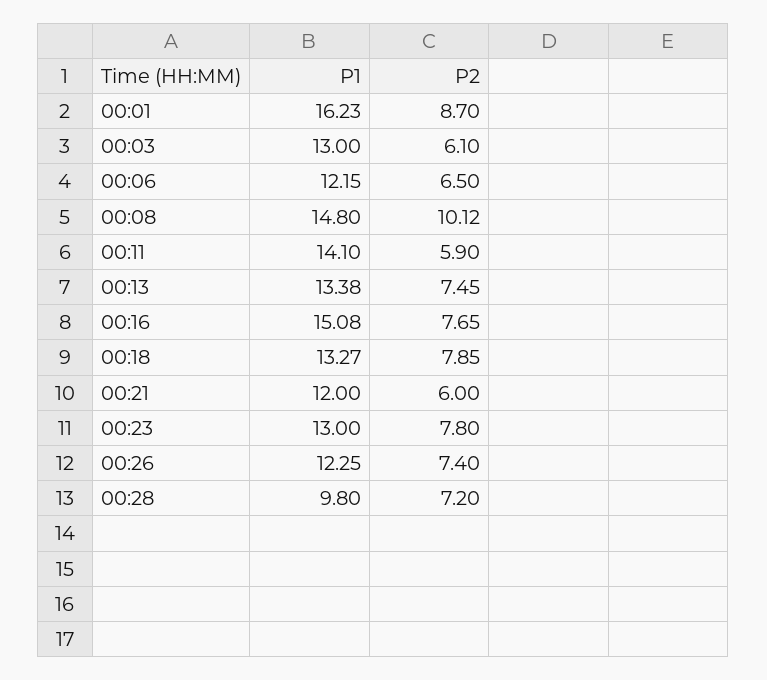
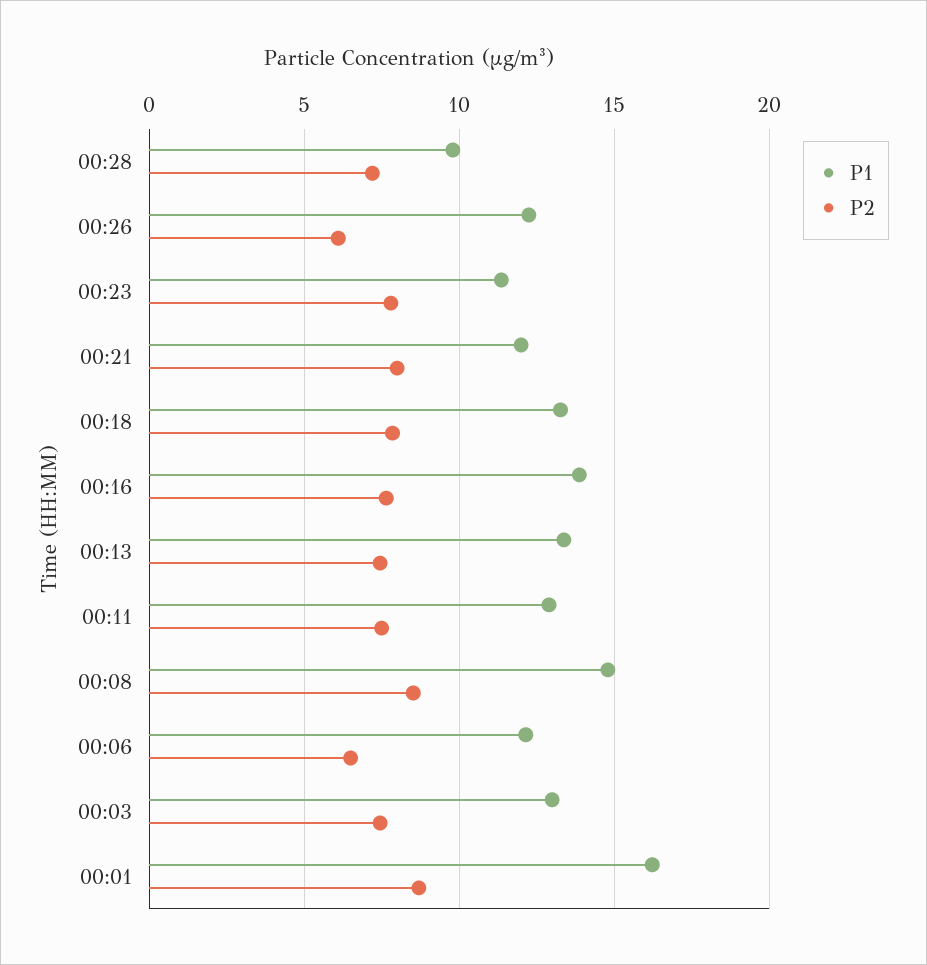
P2, 00:03: 6.1 -> 7.5
P2, 00:08: 10.12 -> 8.5
P1, 00:11: 14.1 -> 13
P2, 00:11: 5.9 -> 7.5
P1, 00:16: 15.08 -> 14
P2, 00:21: 6 -> 8
P1, 00:23: 13 -> 11.5
P2, 00:26: 7.4 -> 6

